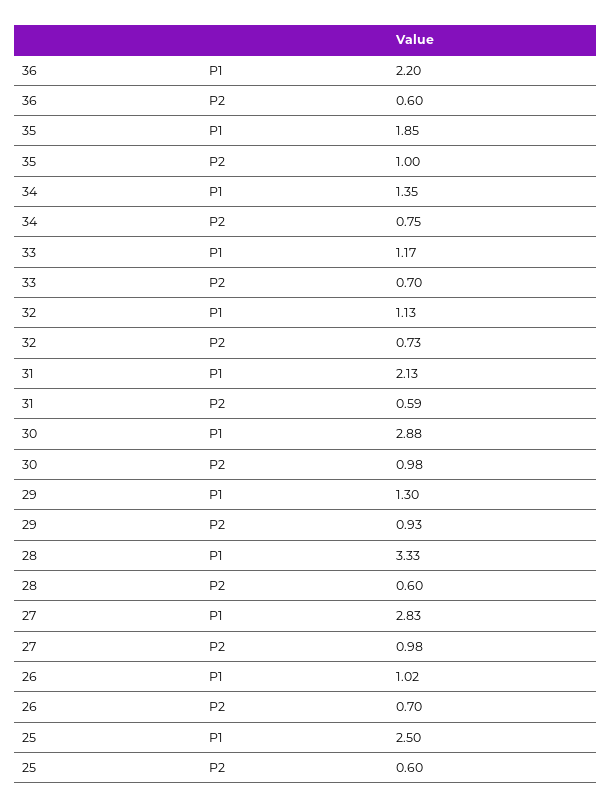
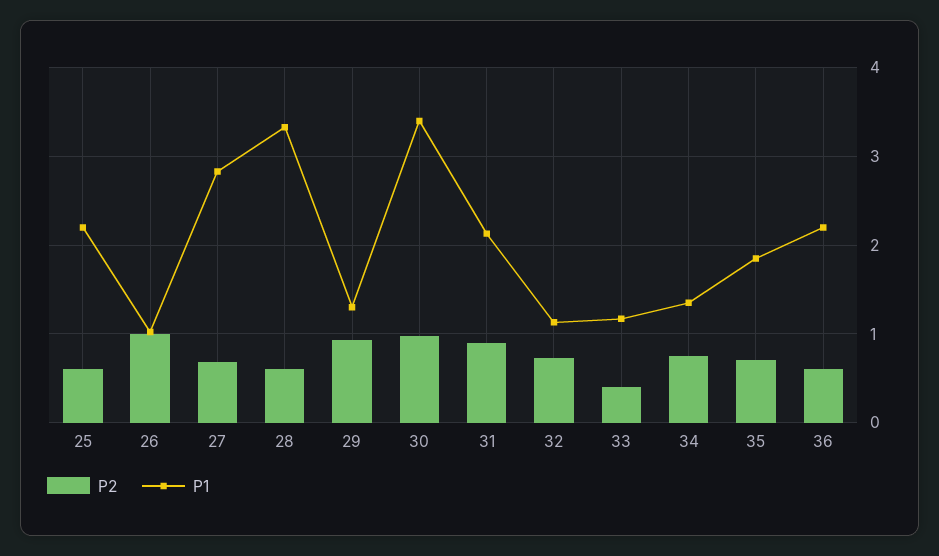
P2, 35: 1 -> 0.7
P2, 33: 0.7 -> 0.4
P2, 31: 0.59 -> 0.9
P1, 30: 2.88 -> 3.4
P2, 27: 0.98 -> 0.7
P2, 26: 0.7 -> 1
P1, 25: 2.5 -> 2.2

